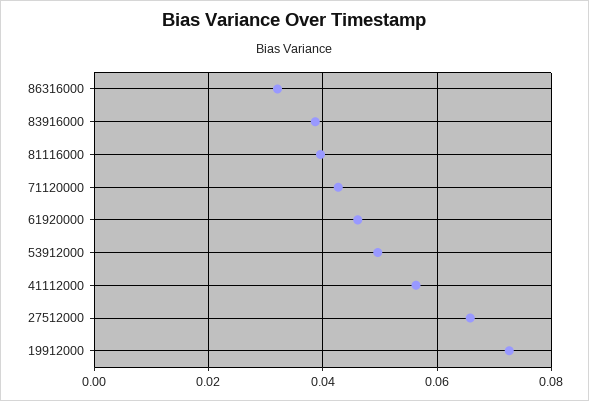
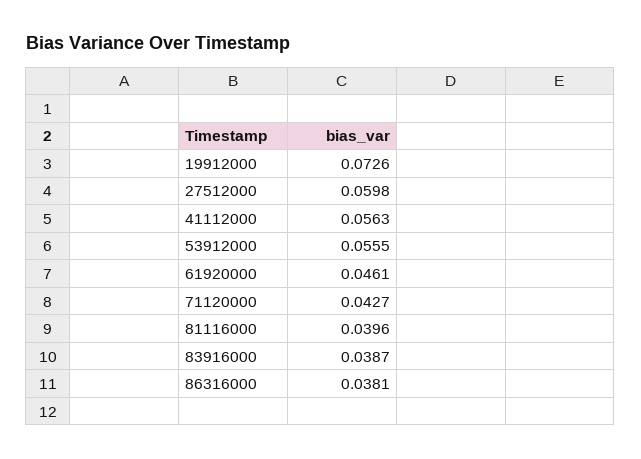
86316000: 0.032 -> 0.0381
53912000: 0.05 -> 0.0555
27512000: 0.066 -> 0.0598

